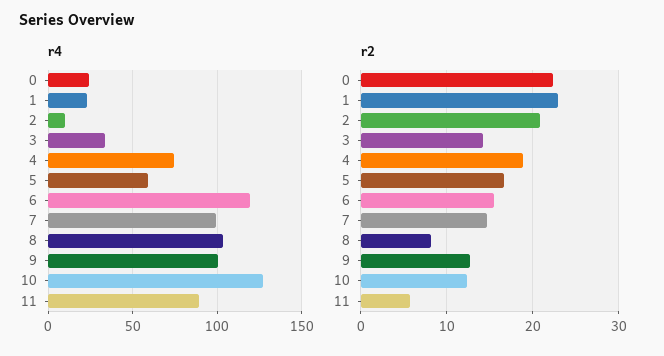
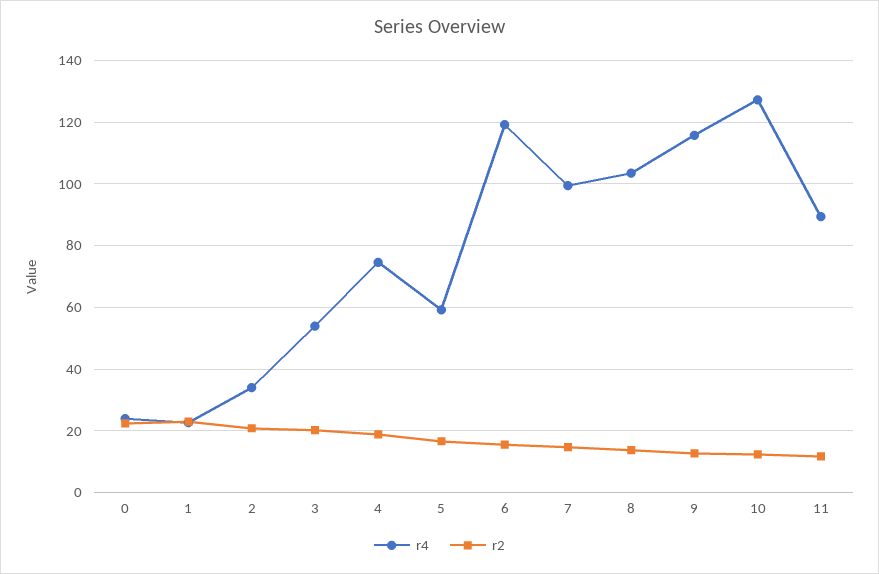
r4, 2: 10 -> 34
r4, 3: 35 -> 54
r4, 9: 100 -> 116
r2, 3: 14 -> 20
r2, 8: 8 -> 14
r2, 11: 6 -> 12

